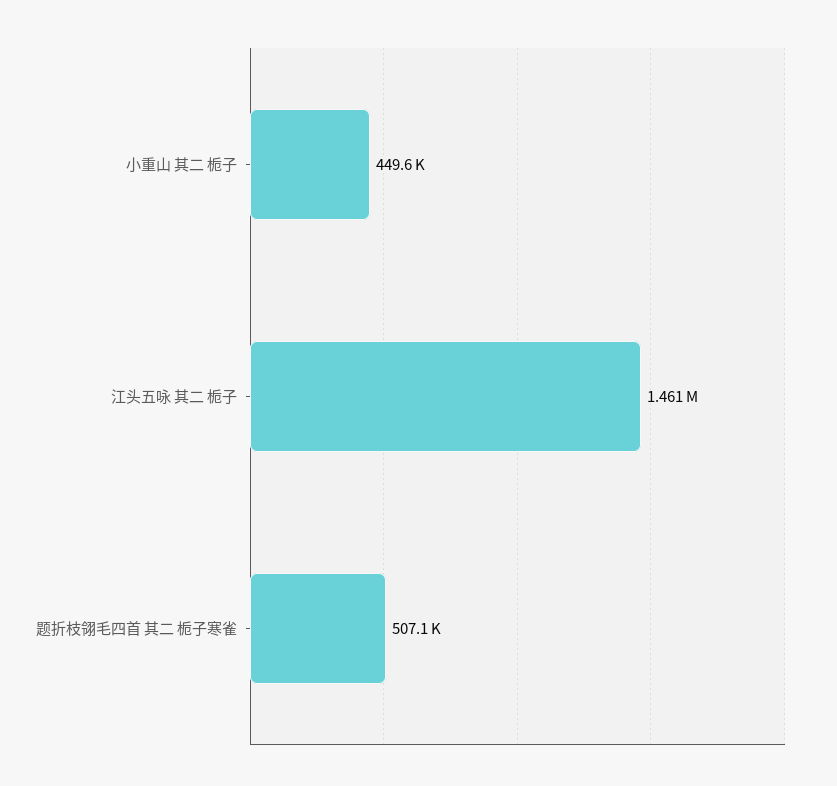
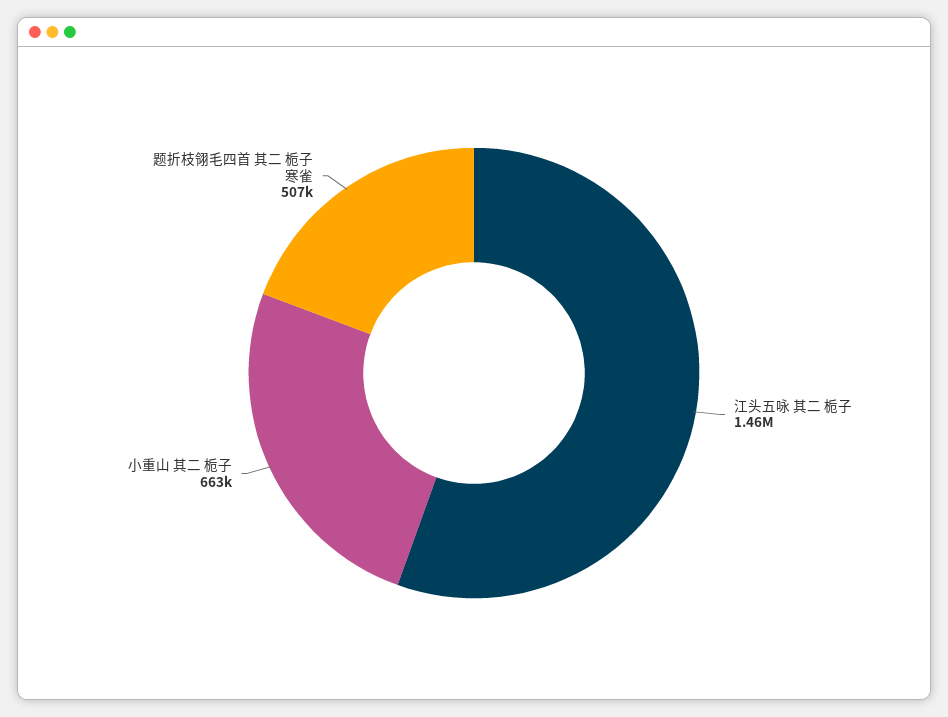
小重山 其二 栀子: 449600 -> 663000

